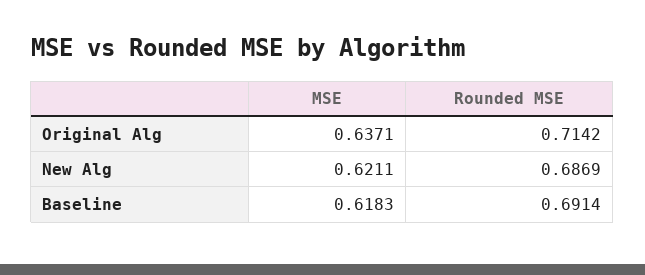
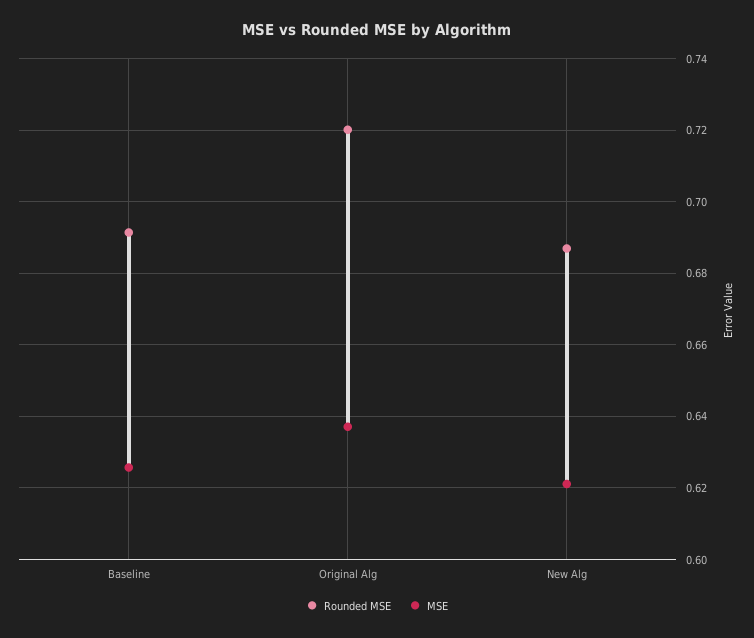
Rounded MSE, Original Alg: 0.7142 -> 0.72
MSE, Baseline: 0.6183 -> 0.626

